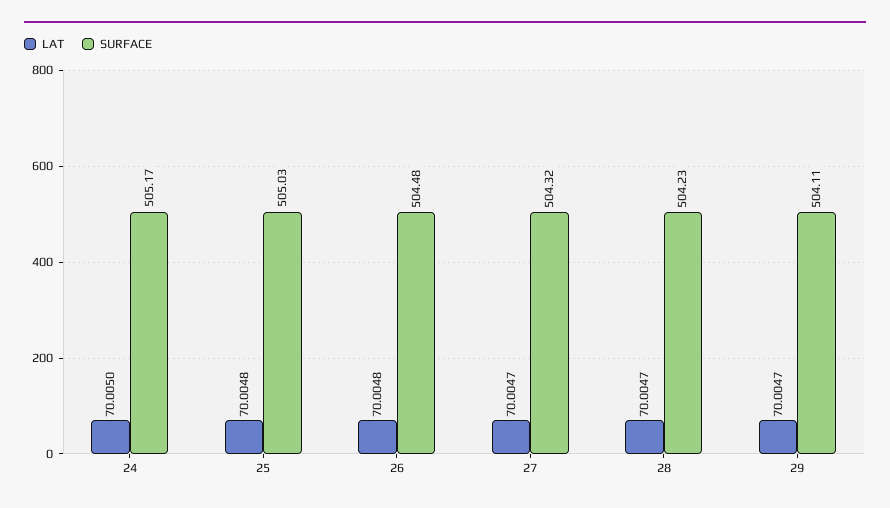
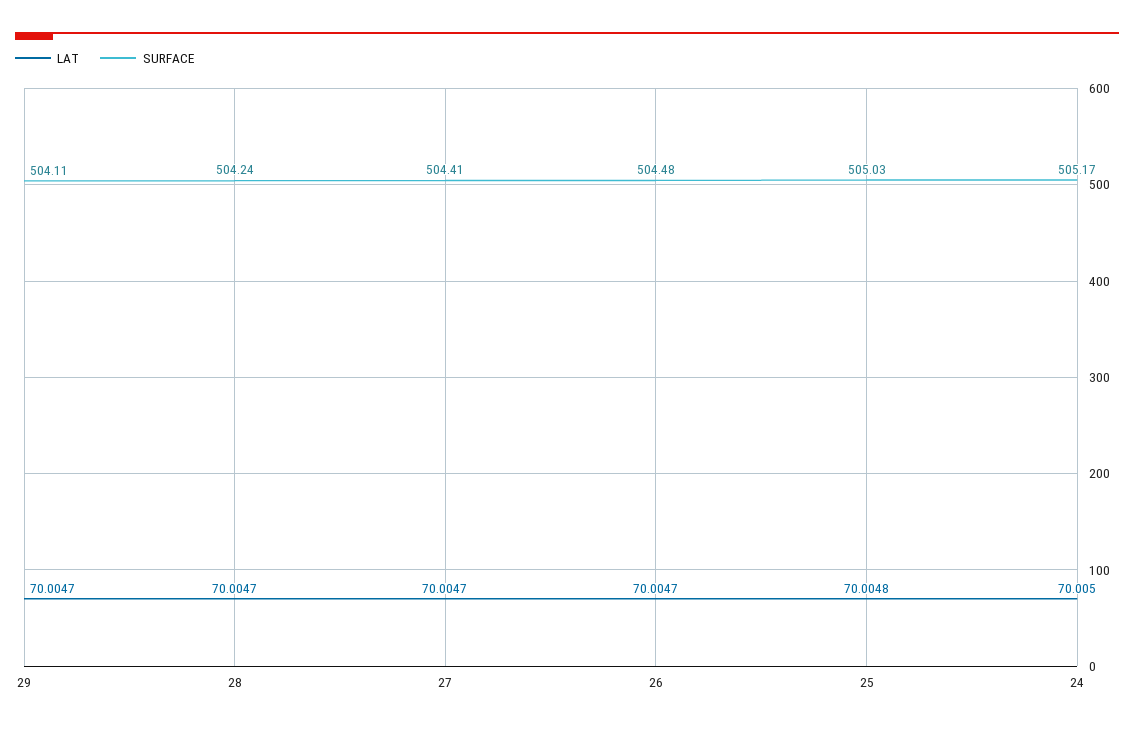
LAT, 26: 70.0048 -> 70.0047
SURFACE, 27: 504.32 -> 504.41
SURFACE, 28: 504.23 -> 504.24

